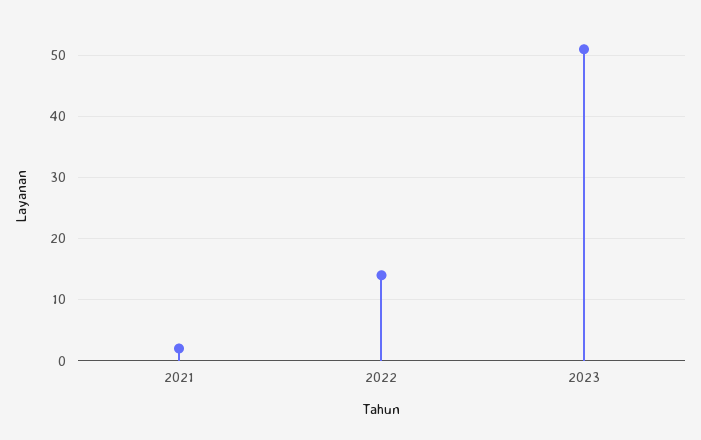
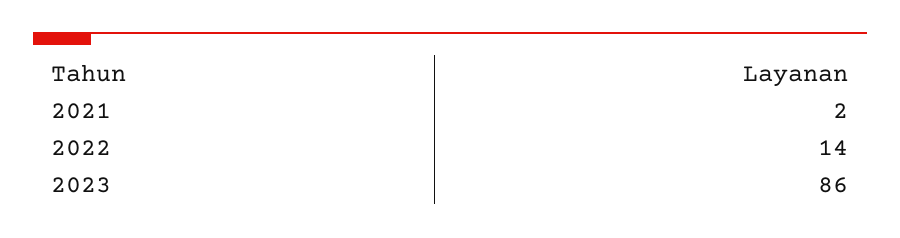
2023: 51 -> 86

